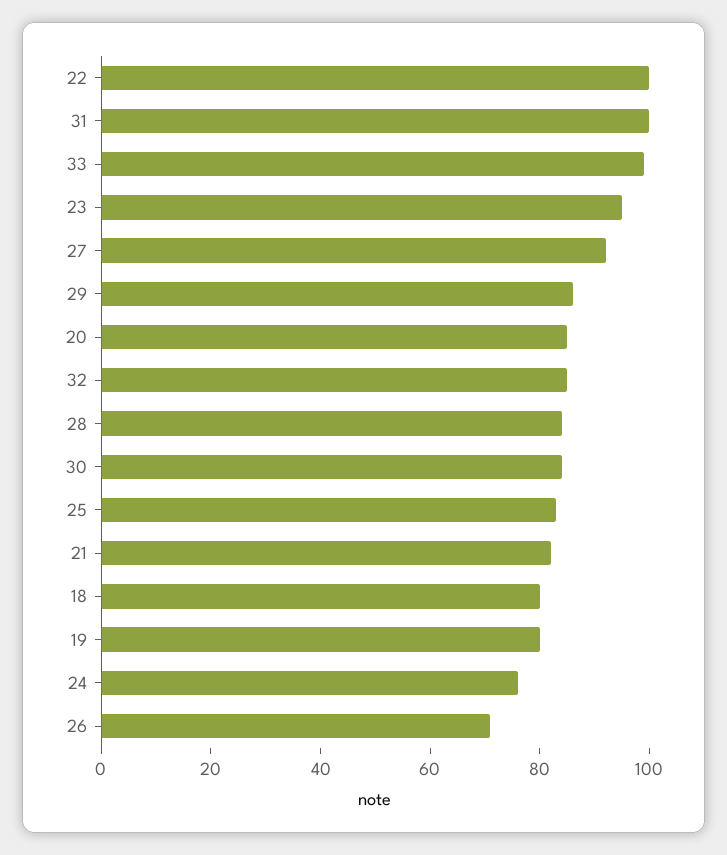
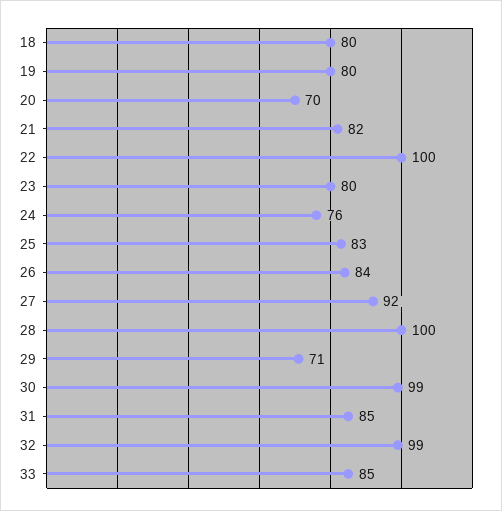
31: 100 -> 85
33: 100 -> 85
23: 95 -> 80
29: 85 -> 71
20: 85 -> 70
32: 85 -> 99
28: 85 -> 100
30: 85 -> 99
26: 70 -> 84

